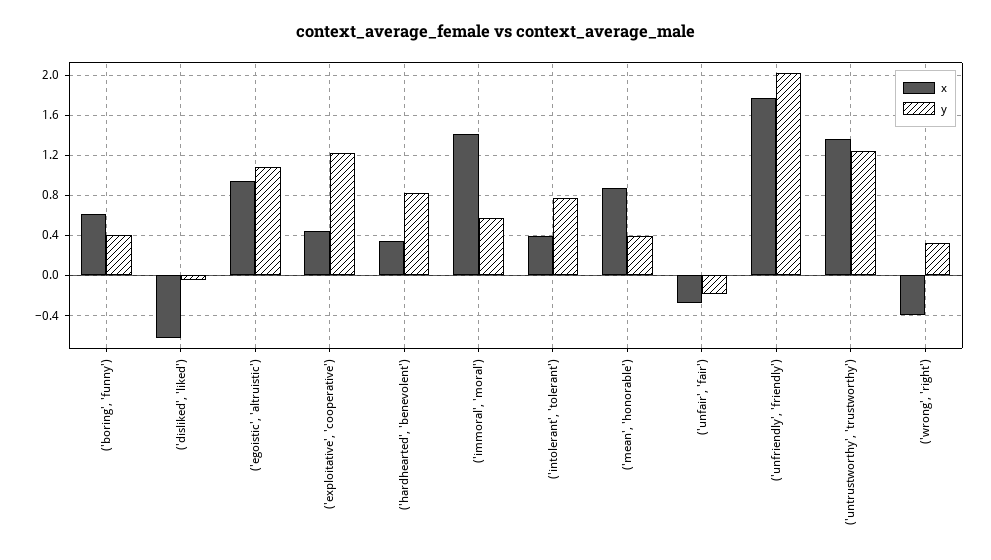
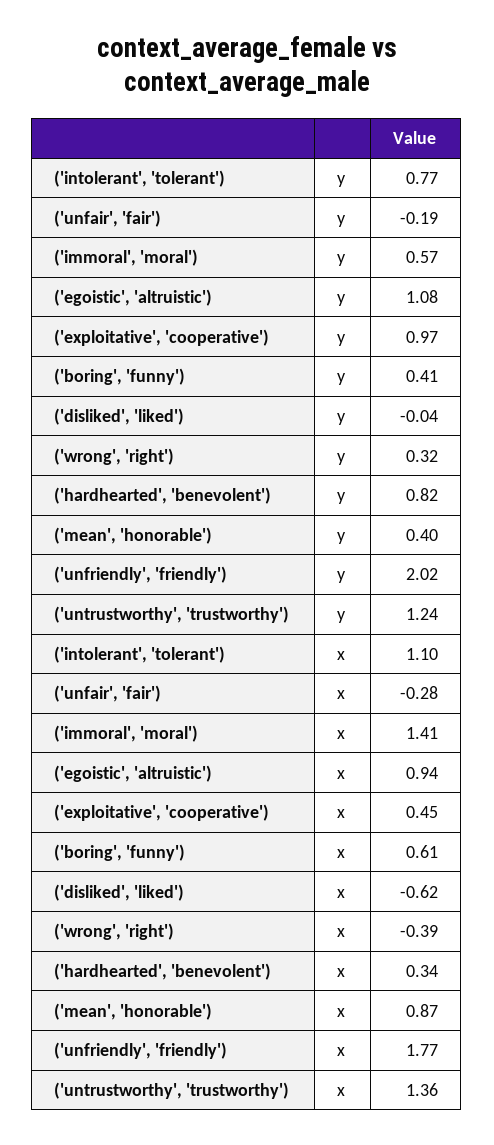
y, ('exploitative', 'cooperative'): 1.2 -> 0.97
x, ('intolerant', 'tolerant'): 0.4 -> 1.1

